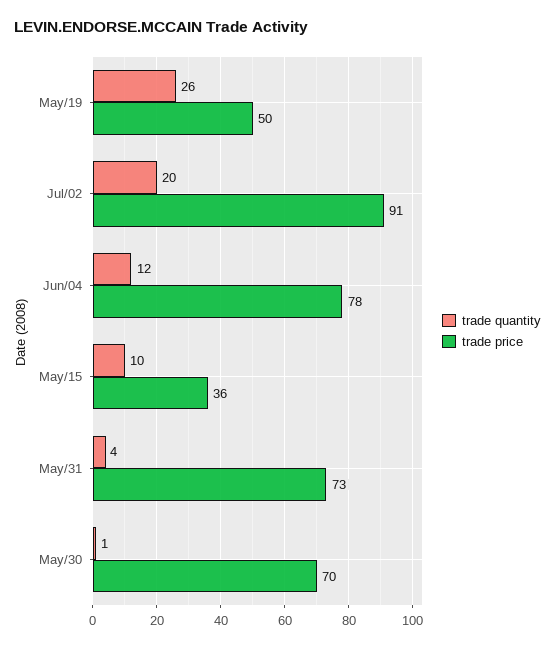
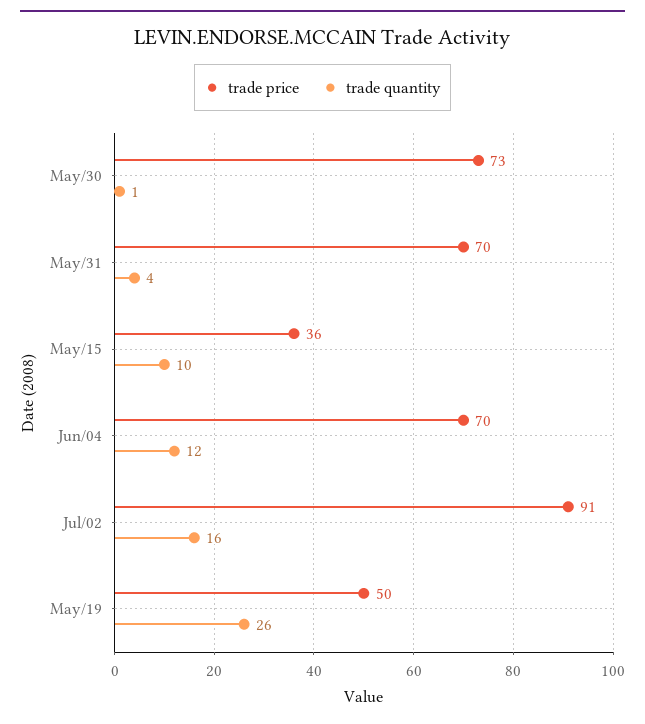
trade quantity, Jul/02: 20 -> 16
trade price, Jun/04: 78 -> 70
trade price, May/31: 73 -> 70
trade price, May/30: 70 -> 73

